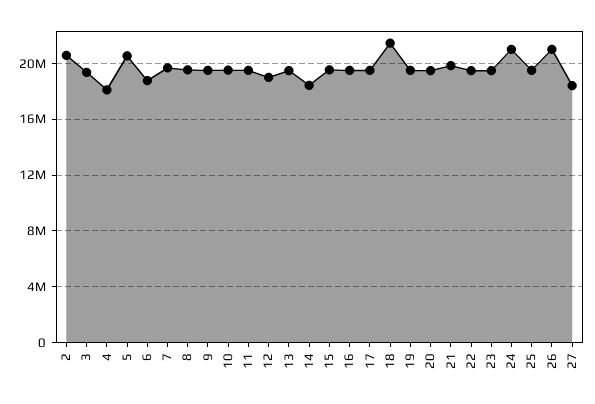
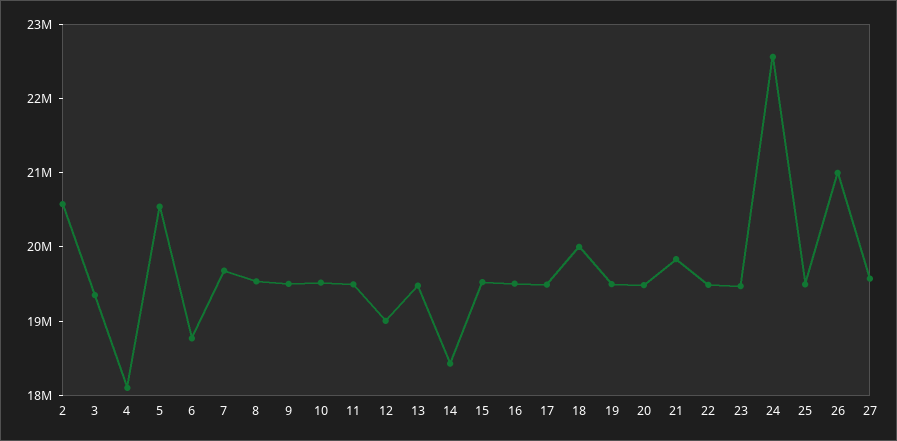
18: 21500000 -> 20000000
24: 21000000 -> 22600000
27: 18500000 -> 19600000

